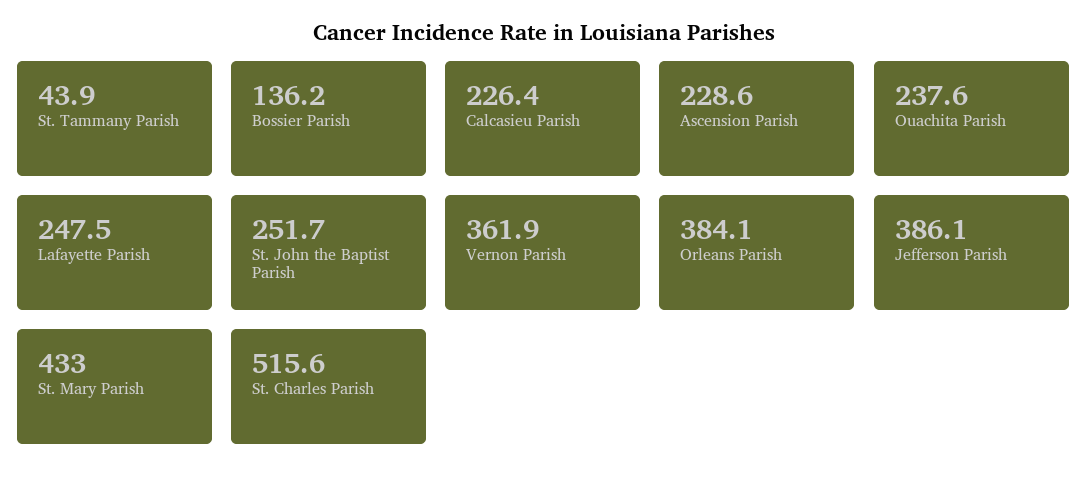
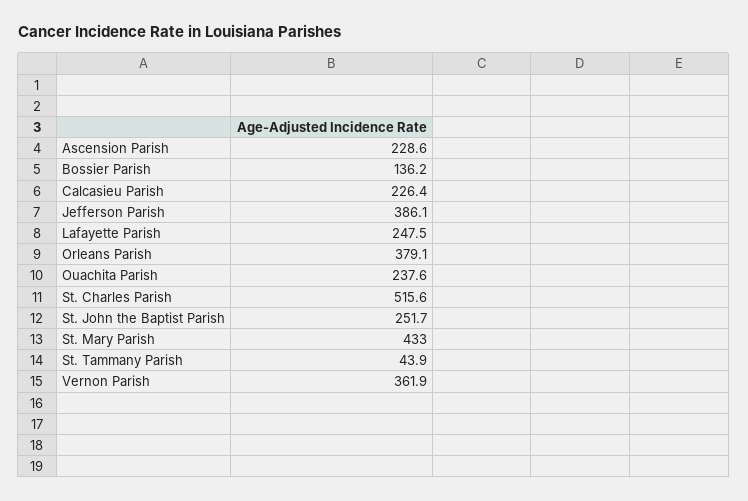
Orleans Parish: 384.1 -> 379.1

